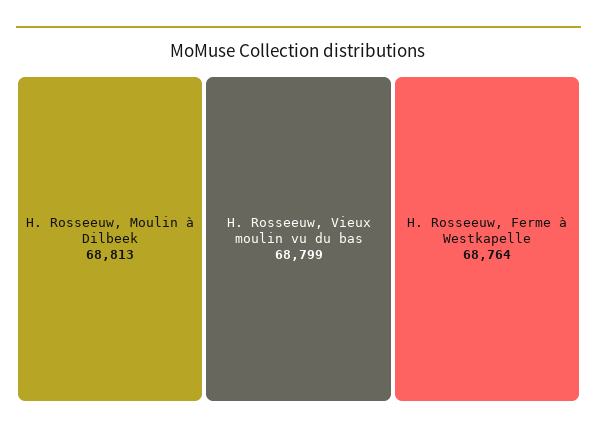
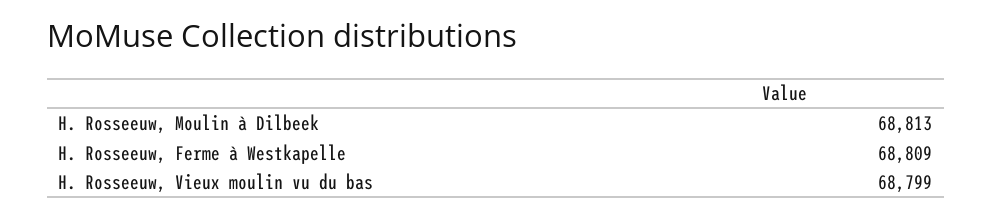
H. Rosseeuw, Ferme à Westkapelle: 68764 -> 68809

